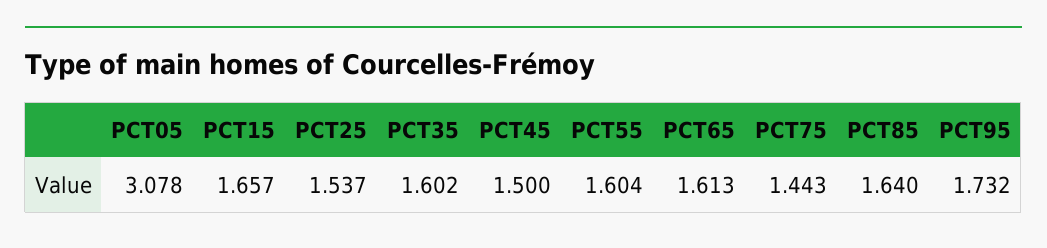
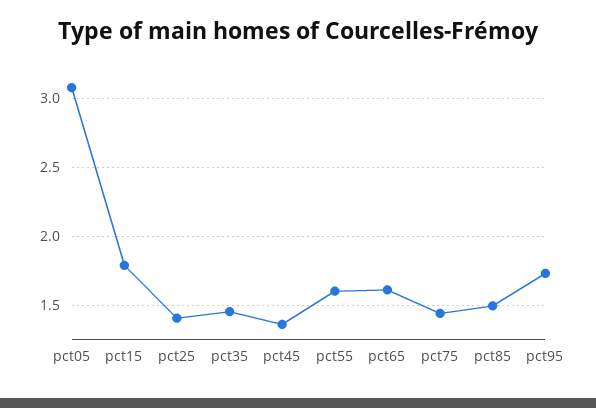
PCT15: 1.657 -> 1.8
PCT25: 1.537 -> 1.4
PCT35: 1.602 -> 1.45
PCT45: 1.5 -> 1.35
PCT85: 1.64 -> 1.5

